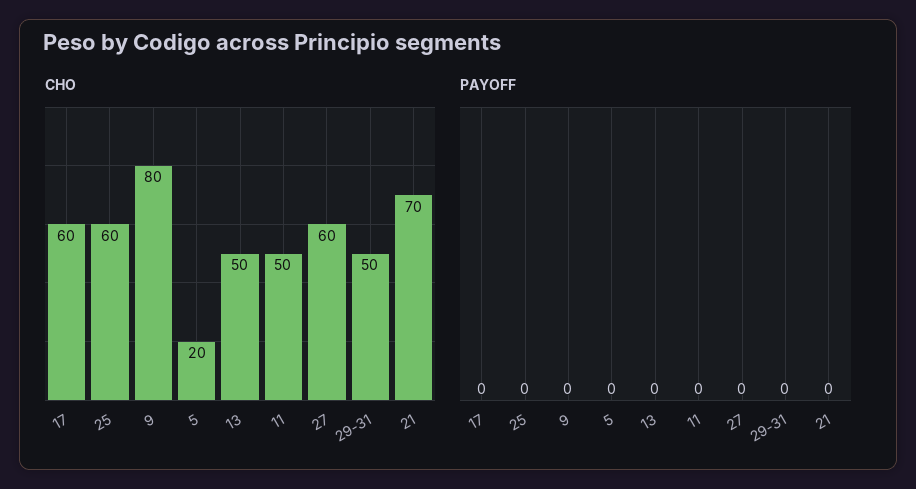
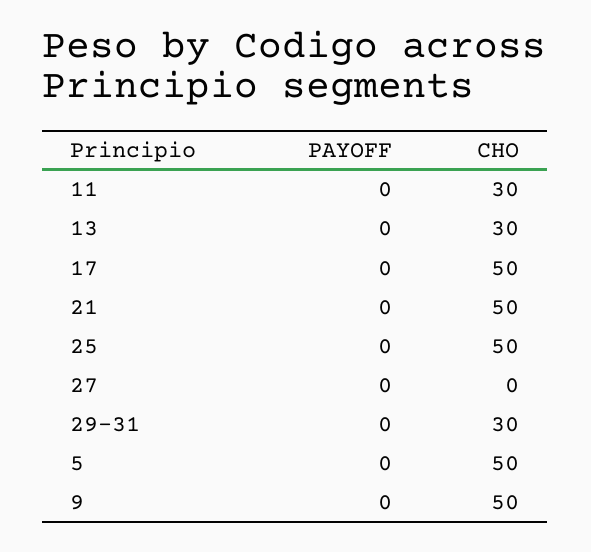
CHO, 17: 60 -> 50
CHO, 25: 60 -> 50
CHO, 9: 80 -> 50
CHO, 5: 20 -> 50
CHO, 13: 50 -> 30
CHO, 11: 50 -> 30
CHO, 27: 60 -> 0
CHO, 29-31: 50 -> 30
CHO, 21: 70 -> 50

